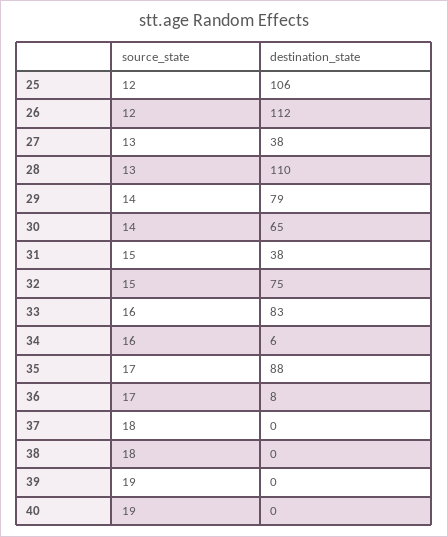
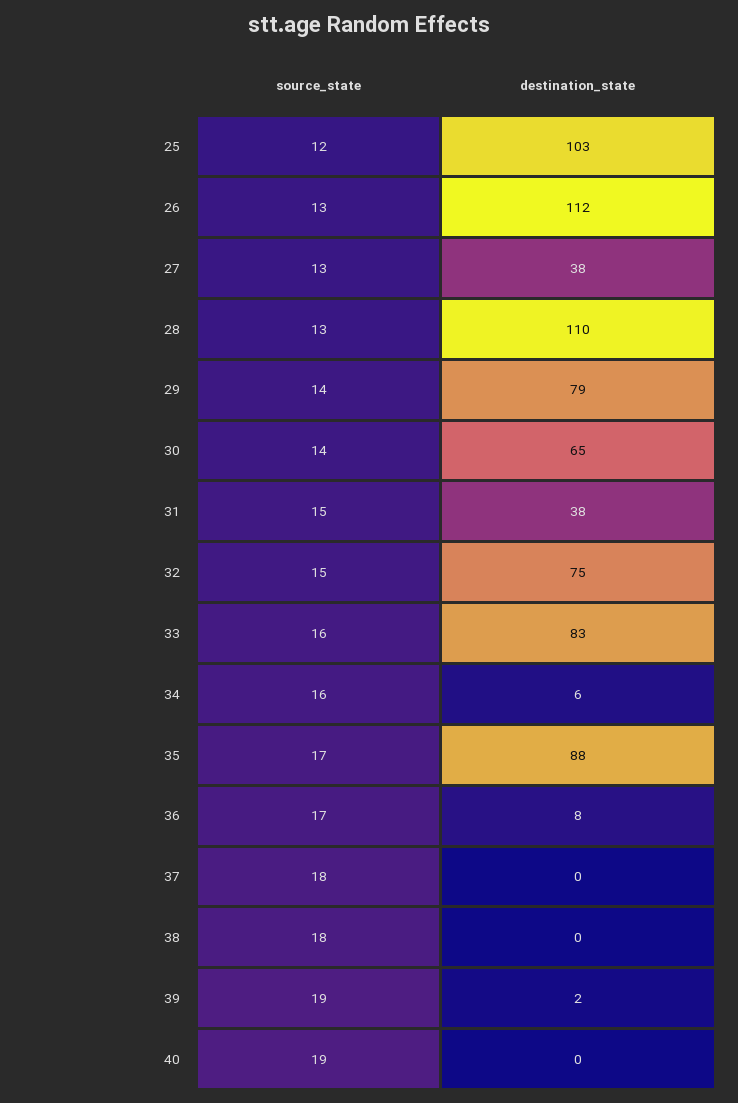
destination_state, 25: 106 -> 103
source_state, 26: 12 -> 13
destination_state, 39: 0 -> 2

